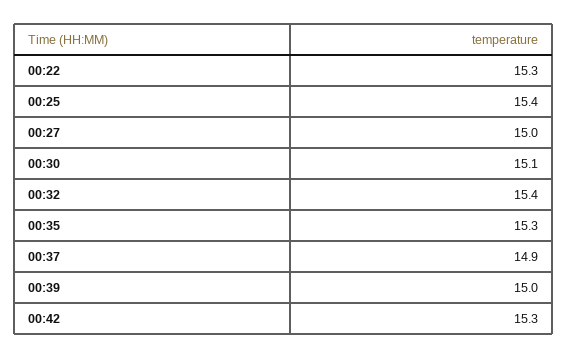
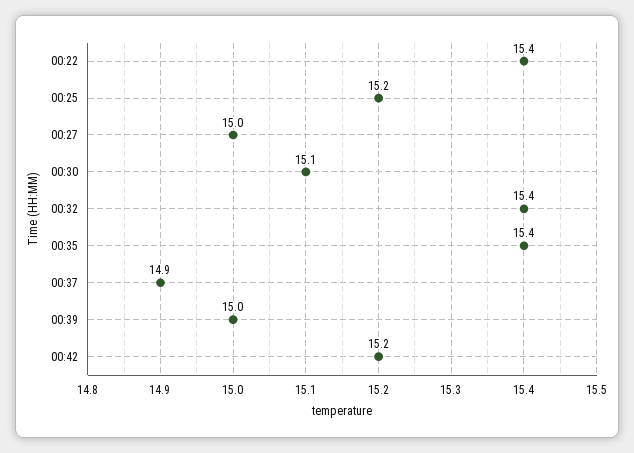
00:22: 15.3 -> 15.4
00:25: 15.4 -> 15.2
00:35: 15.3 -> 15.4
00:42: 15.3 -> 15.2

